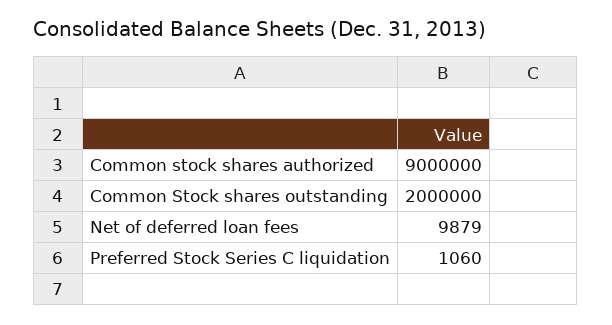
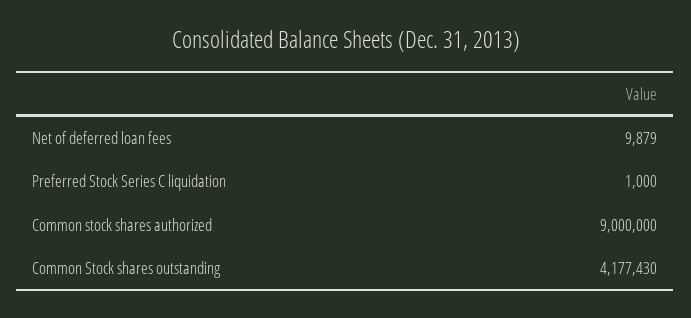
Common Stock shares outstanding: 2000000 -> 4177430
Preferred Stock Series C liquidation: 1060 -> 1000

